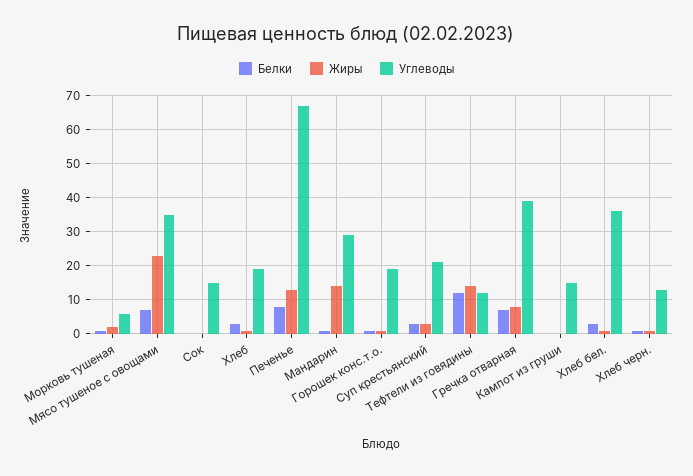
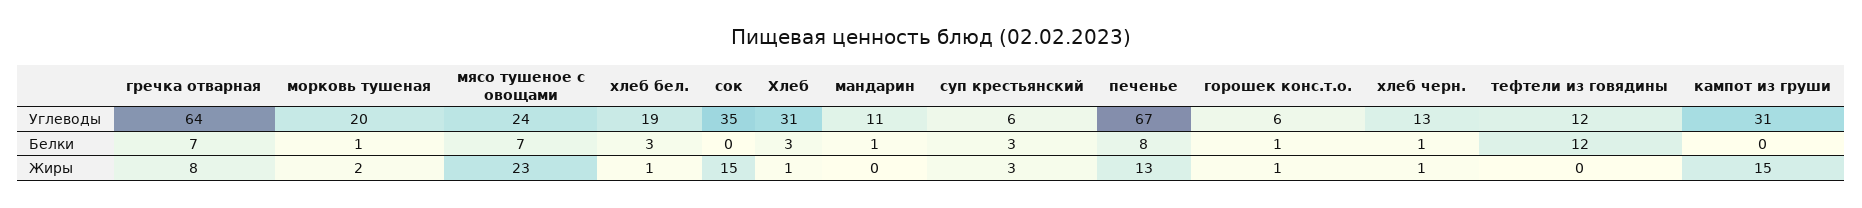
Углеводы, Морковь тушеная: 5 -> 20
Углеводы, Мясо тушеное с овощами: 35 -> 24
Жиры, Сок: 0 -> 15
Углеводы, Сок: 15 -> 35
Углеводы, Хлеб: 20 -> 31
Жиры, Мандарин: 15 -> 0
Углеводы, Мандарин: 30 -> 11
Углеводы, Горошек конс.т.о.: 20 -> 6
Углеводы, Суп крестьянский: 20 -> 6
Жиры, Тефтели из говядины: 15 -> 0
Углеводы, Гречка отварная: 40 -> 64
Жиры, Кампот из груши: 0 -> 15
Углеводы, Кампот из груши: 15 -> 31
Углеводы, Хлеб бел.: 35 -> 19

